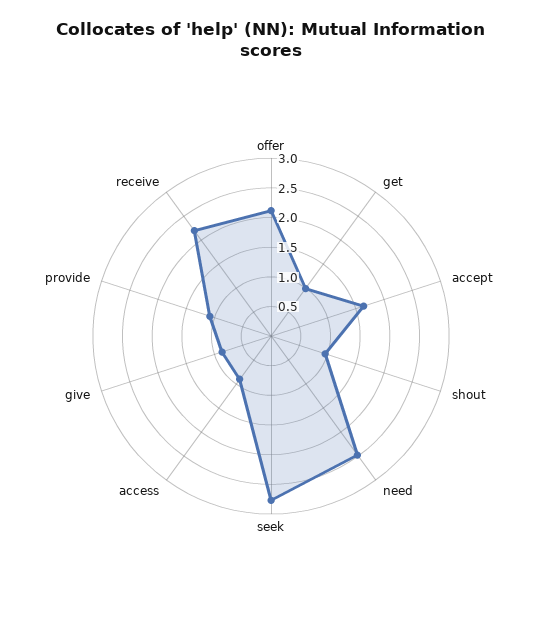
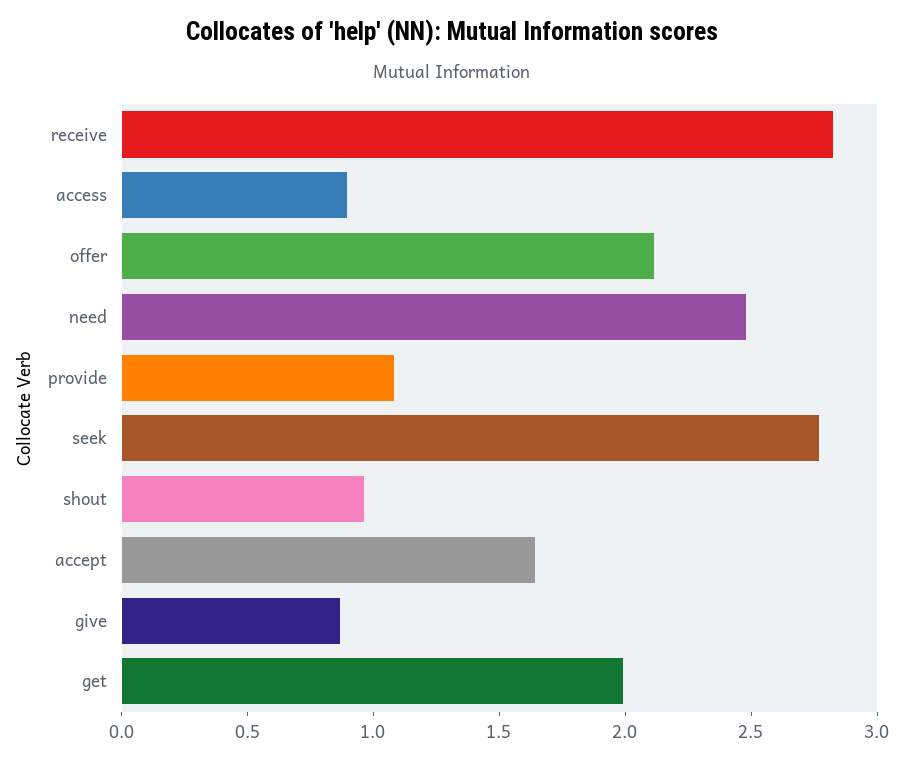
get: 1 -> 2
receive: 2.25 -> 2.8

